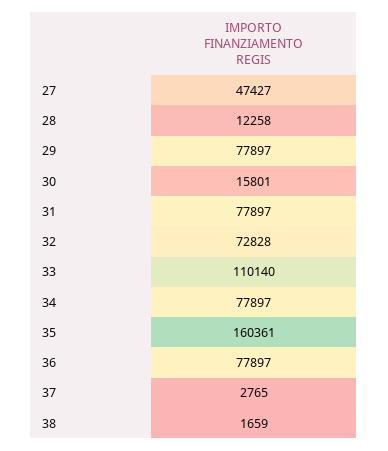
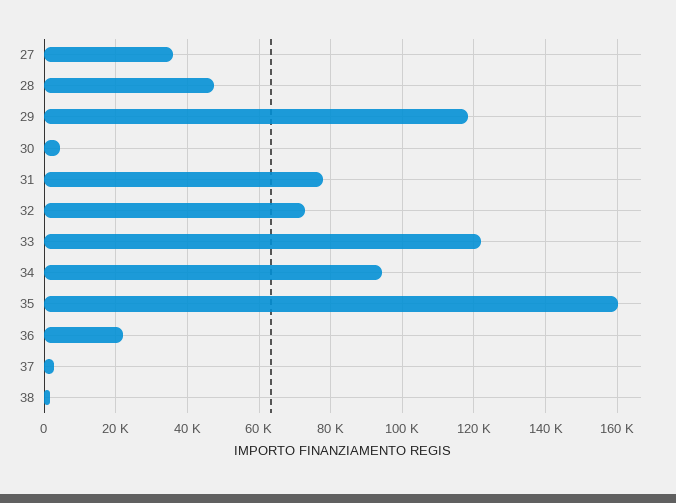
27: 47427 -> 36000
28: 12258 -> 48000
29: 77897 -> 118000
30: 15801 -> 4000
33: 110140 -> 122000
34: 77897 -> 94000
36: 77897 -> 22000

